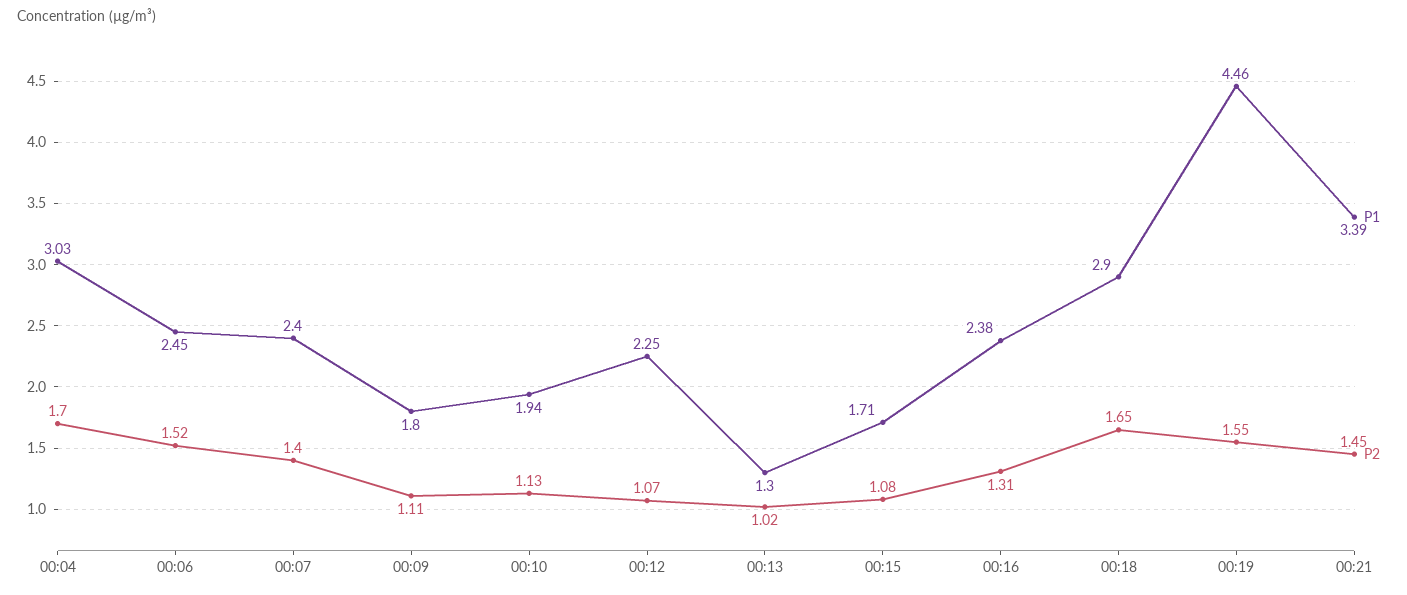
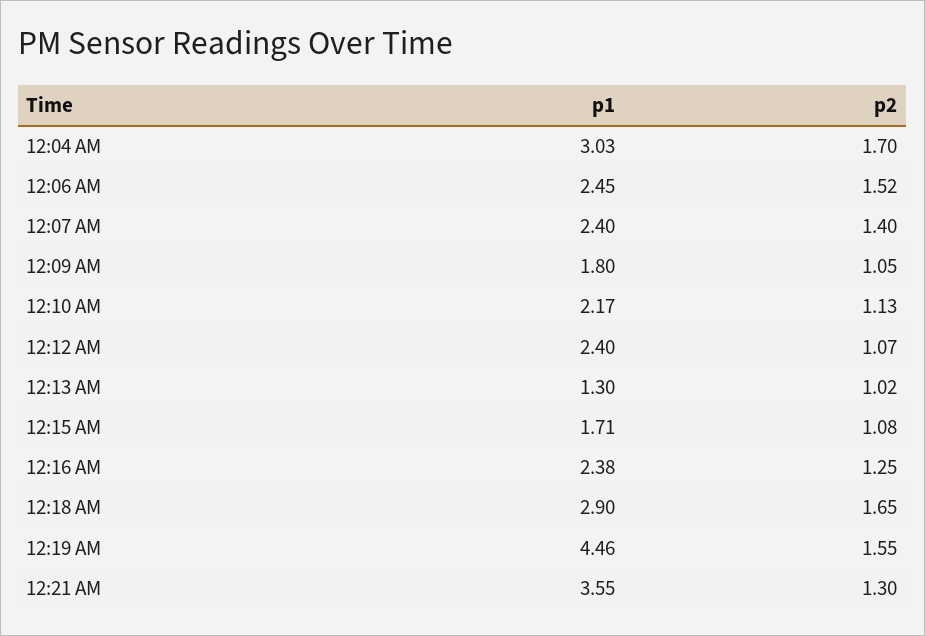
P2, 00:09: 1.11 -> 1.05
P1, 00:10: 1.94 -> 2.17
P1, 00:12: 2.25 -> 2.4
P2, 00:16: 1.31 -> 1.25
P1, 00:21: 3.39 -> 3.55
P2, 00:21: 1.45 -> 1.3

